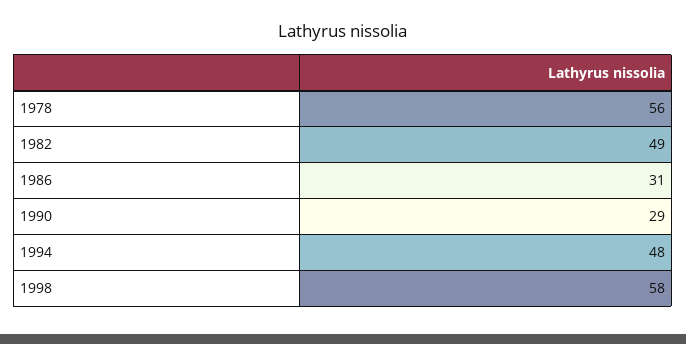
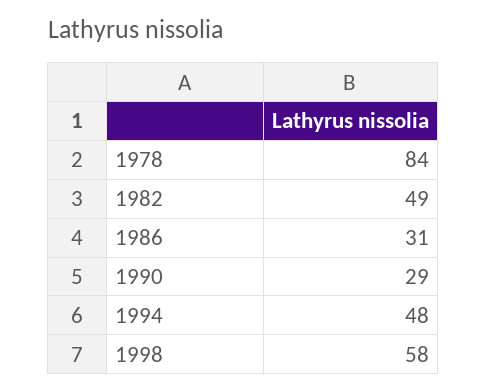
1978: 56 -> 84

